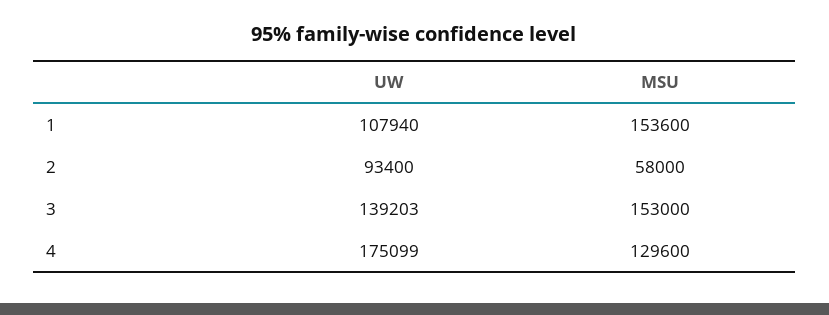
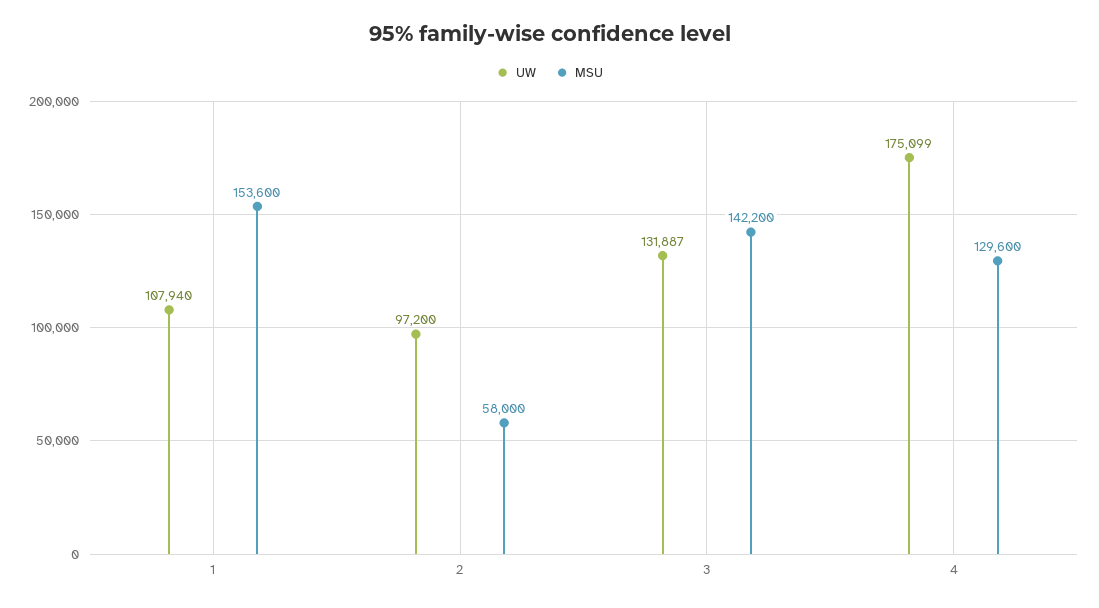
UW, 2: 93400 -> 97200
UW, 3: 139203 -> 131887
MSU, 3: 153000 -> 142200

